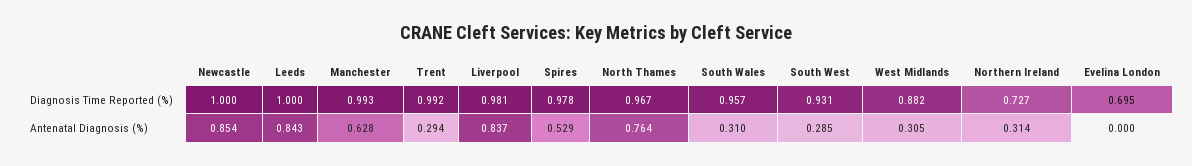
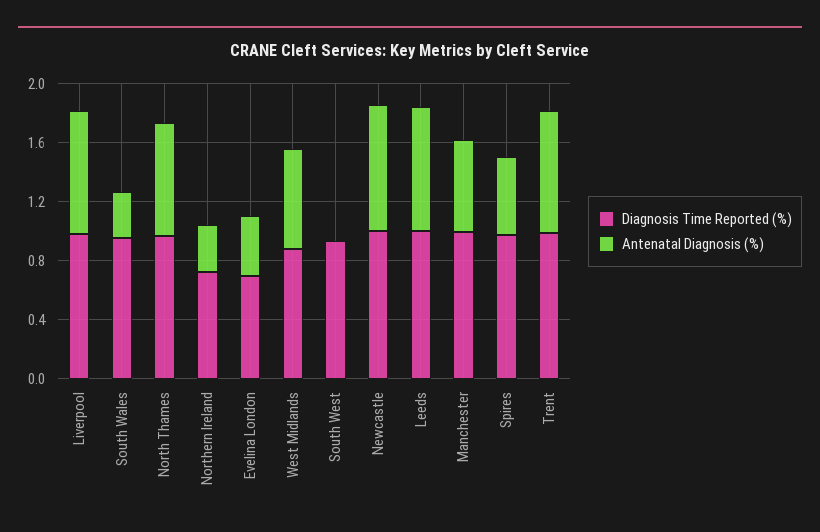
Antenatal Diagnosis (%), Trent: 0.294 -> 0.8
Antenatal Diagnosis (%), South West: 0.285 -> 0
Antenatal Diagnosis (%), West Midlands: 0.305 -> 0.7
Antenatal Diagnosis (%), Evelina London: 0 -> 0.4

